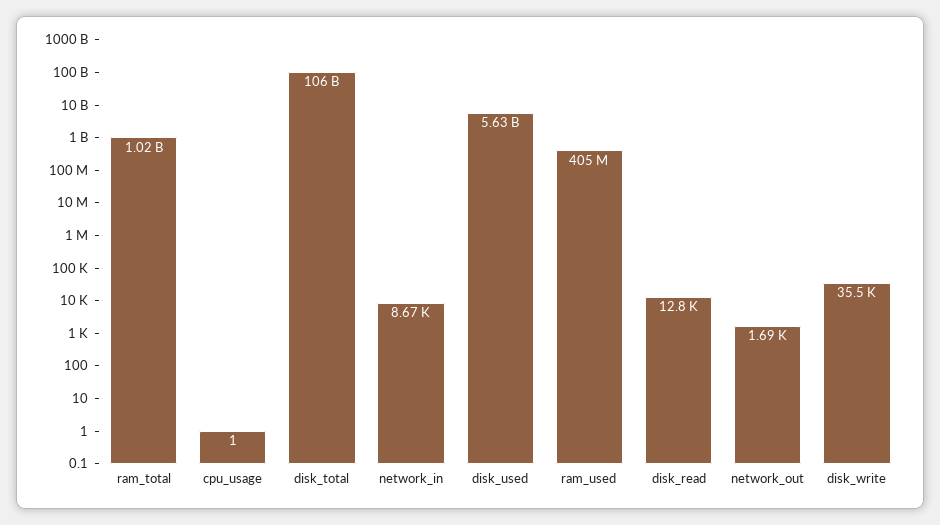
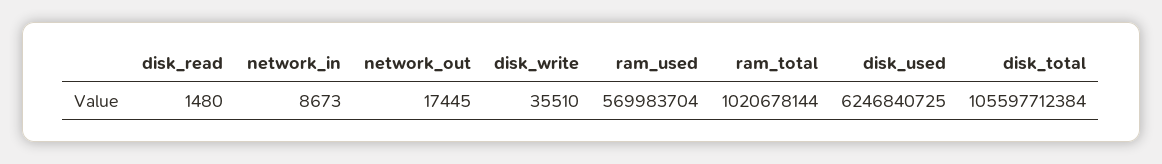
cpu_usage: 1 -> none
disk_used: 5630000000 -> 6246840725
ram_used: 405000000 -> 569983704
disk_read: 12800 -> 1480
network_out: 1690 -> 17445

